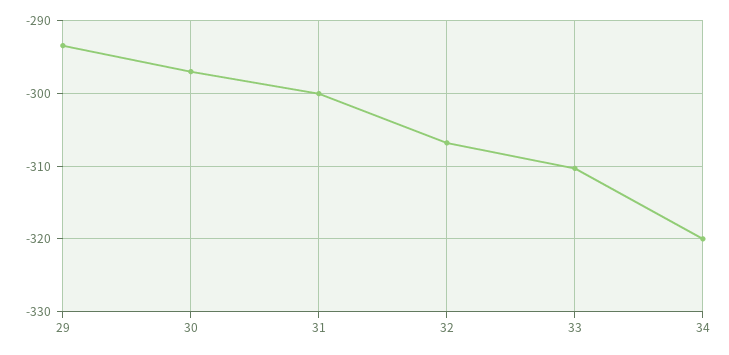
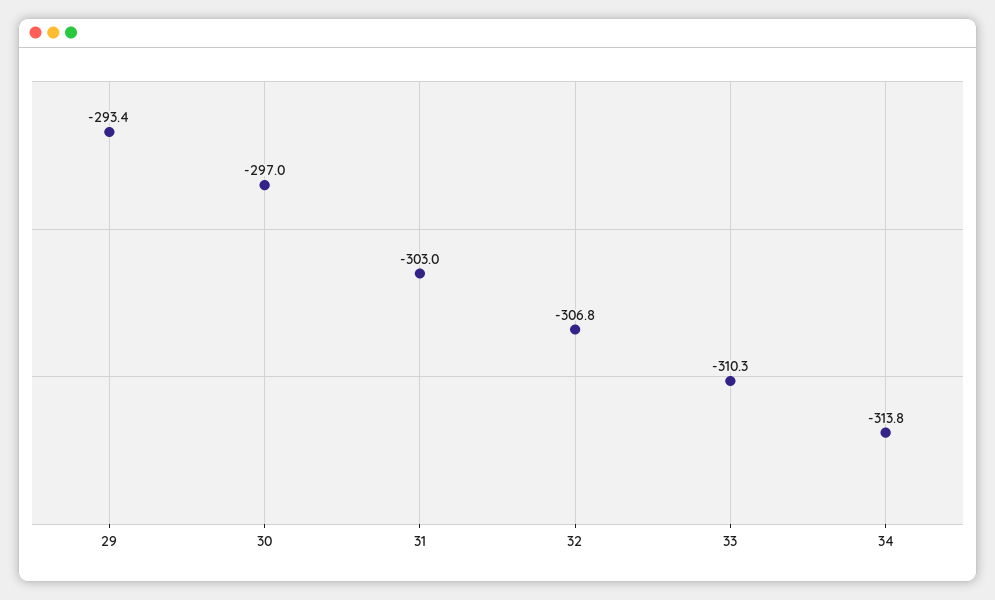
31: -300 -> -303
34: -320 -> -313.8

